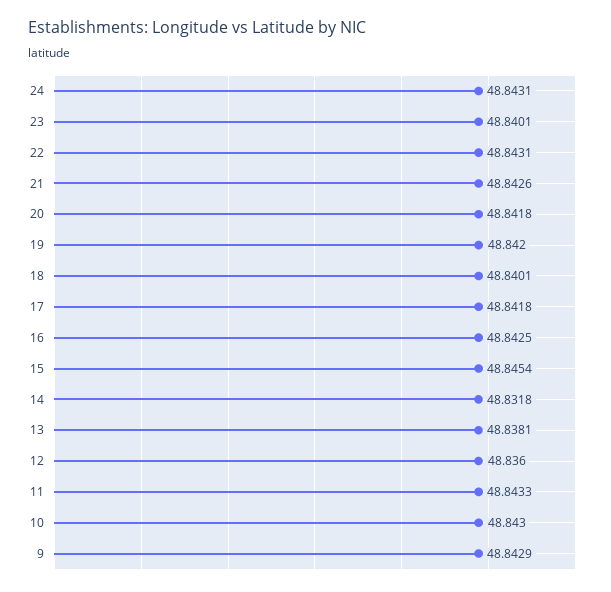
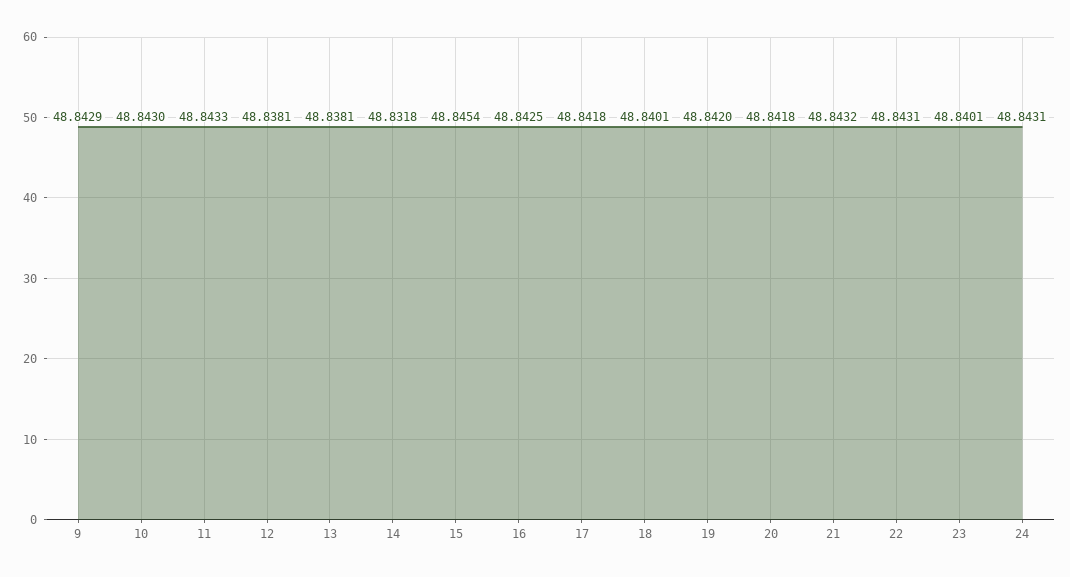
21: 48.8426 -> 48.8432
12: 48.836 -> 48.8381

